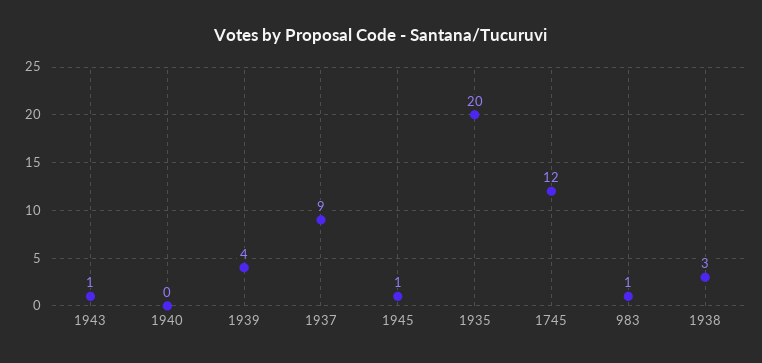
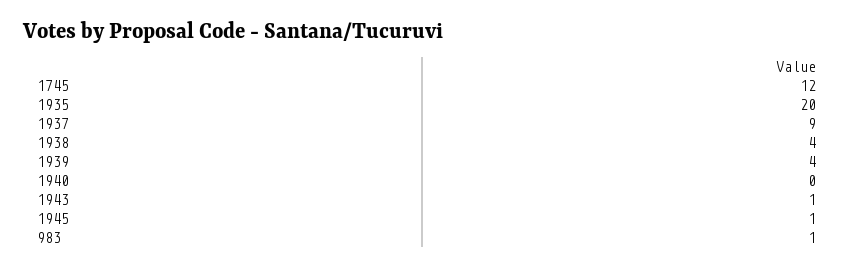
1938: 3 -> 4

